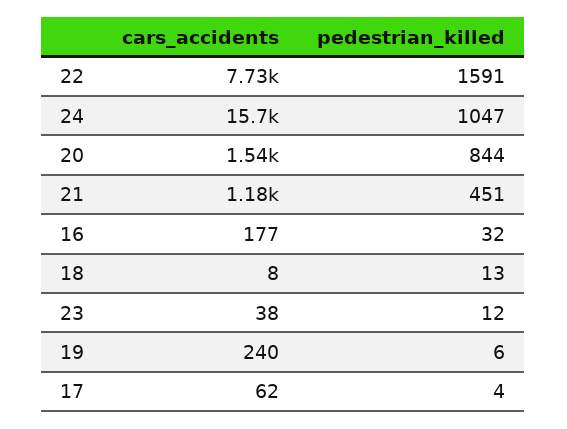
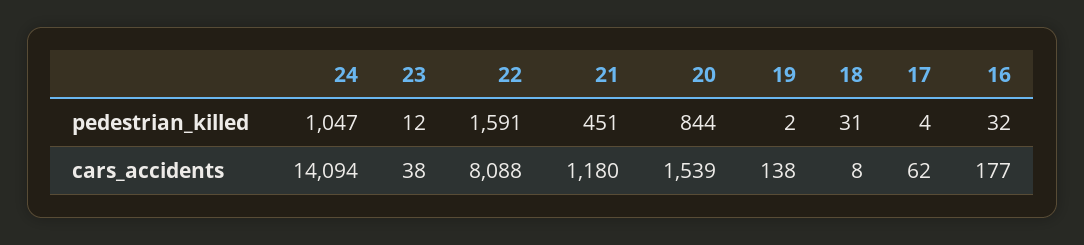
cars_accidents, 22: 7730 -> 8088
cars_accidents, 24: 15700 -> 14094
pedestrian_killed, 18: 13 -> 31
cars_accidents, 19: 240 -> 138
pedestrian_killed, 19: 6 -> 2

